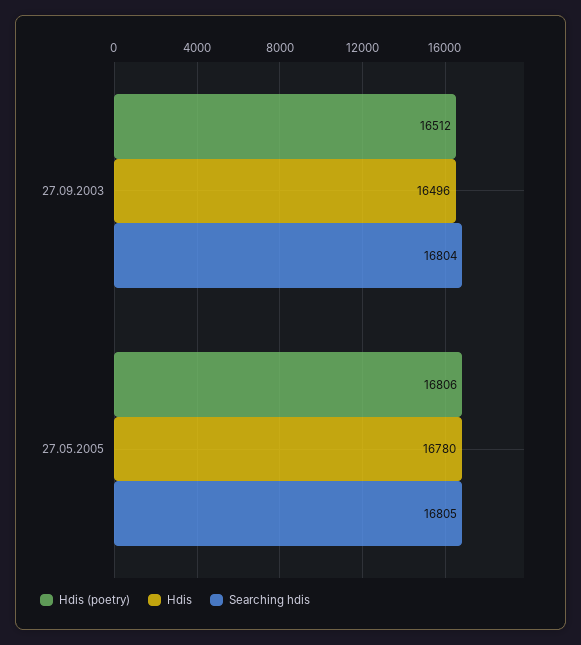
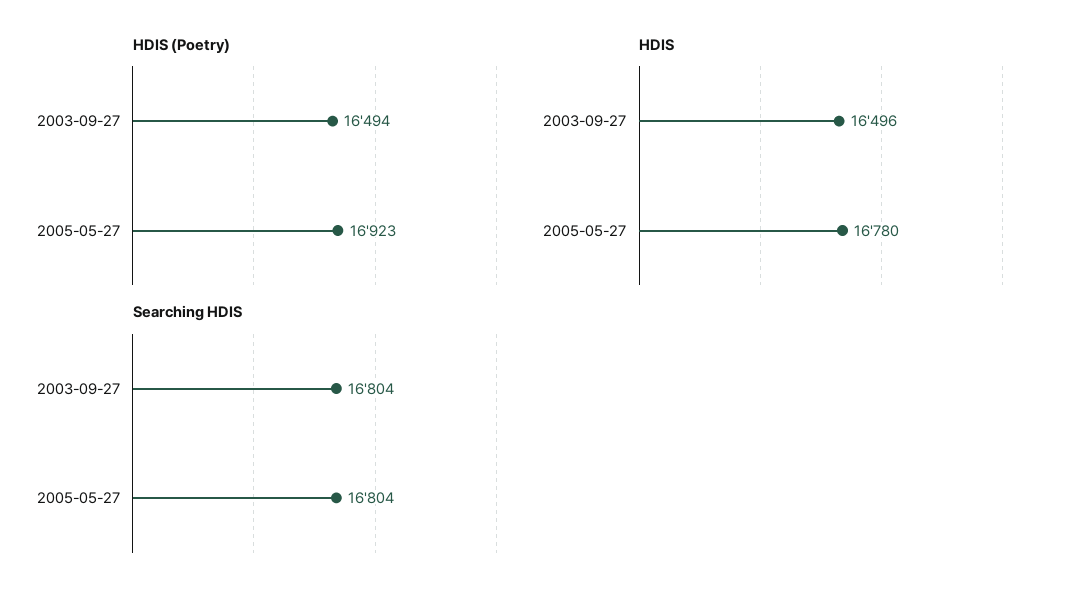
Hdis (poetry), 27.09.2003: 16512 -> 16494
Hdis (poetry), 27.05.2005: 16806 -> 16923
Searching hdis, 27.05.2005: 16805 -> 16804

